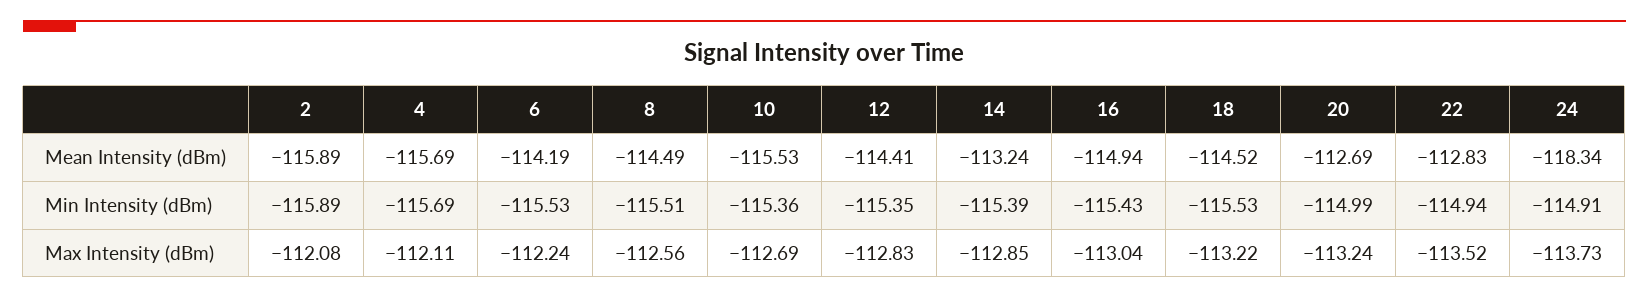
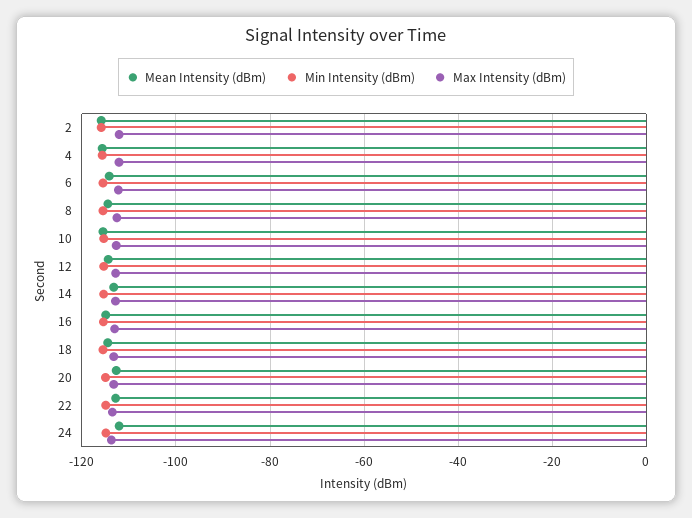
Mean Intensity (dBm), 24: -118.34 -> -112

